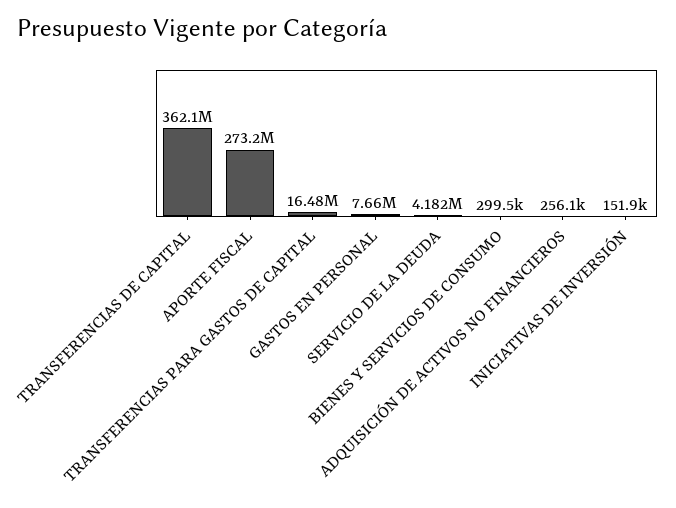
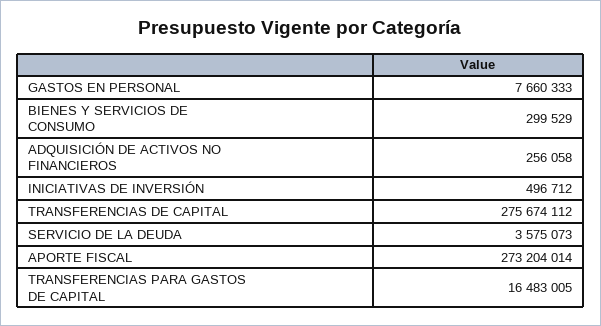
TRANSFERENCIAS DE CAPITAL: 362100000 -> 275674112
SERVICIO DE LA DEUDA: 4182000 -> 3575073
INICIATIVAS DE INVERSIÓN: 151900 -> 496712

